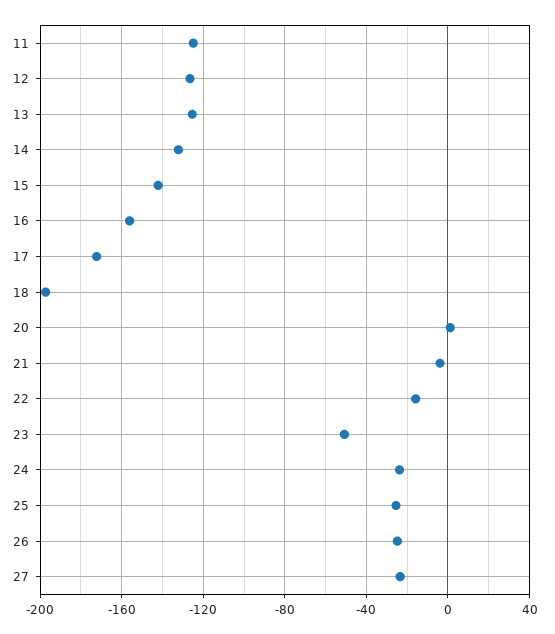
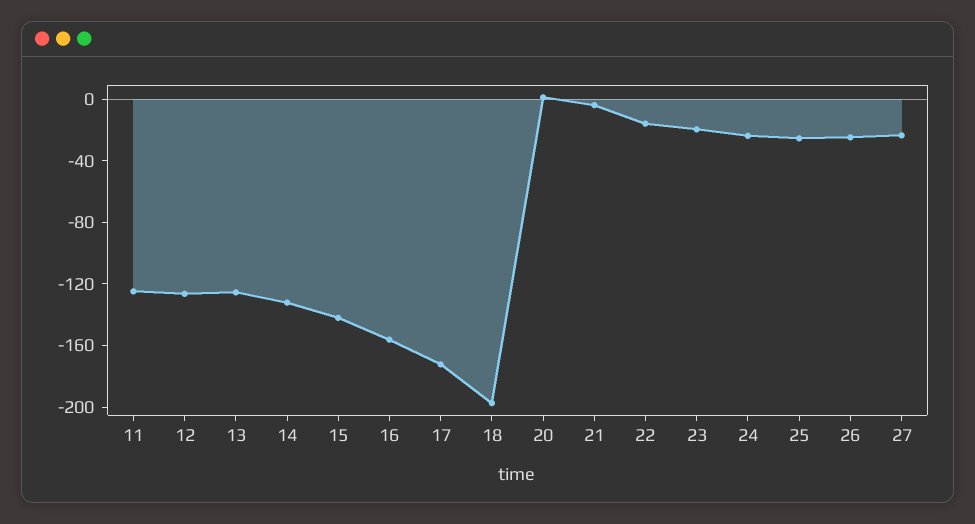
23: -50 -> -20

